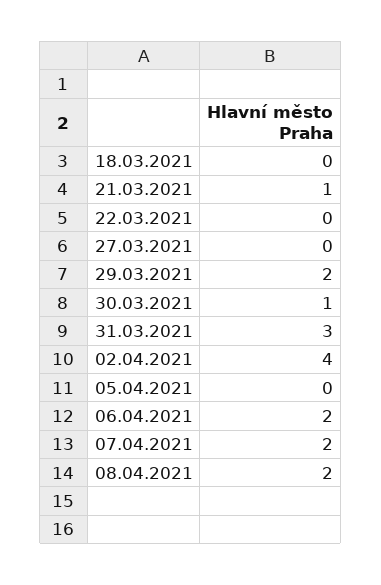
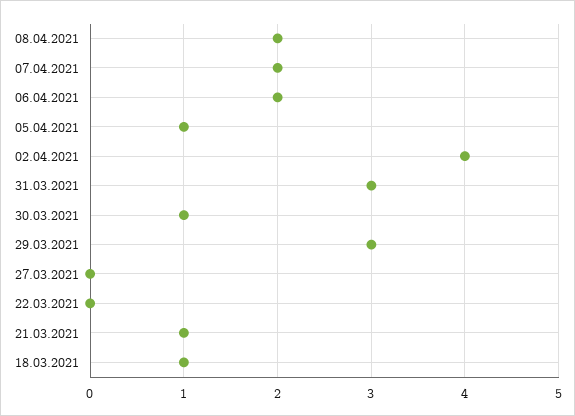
18.03.2021: 0 -> 1
29.03.2021: 2 -> 3
05.04.2021: 0 -> 1

